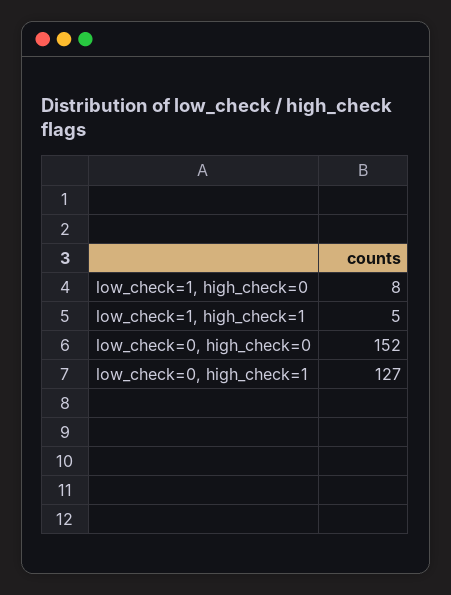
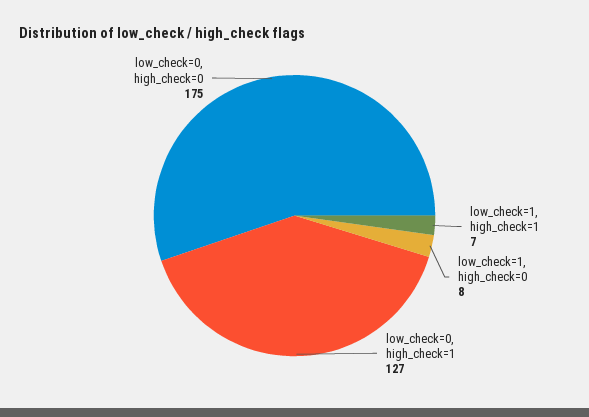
low_check=1, high_check=1: 5 -> 7
low_check=0, high_check=0: 152 -> 175

